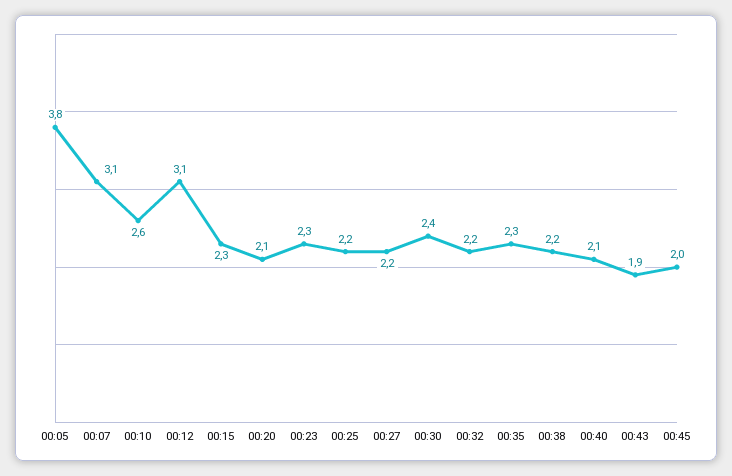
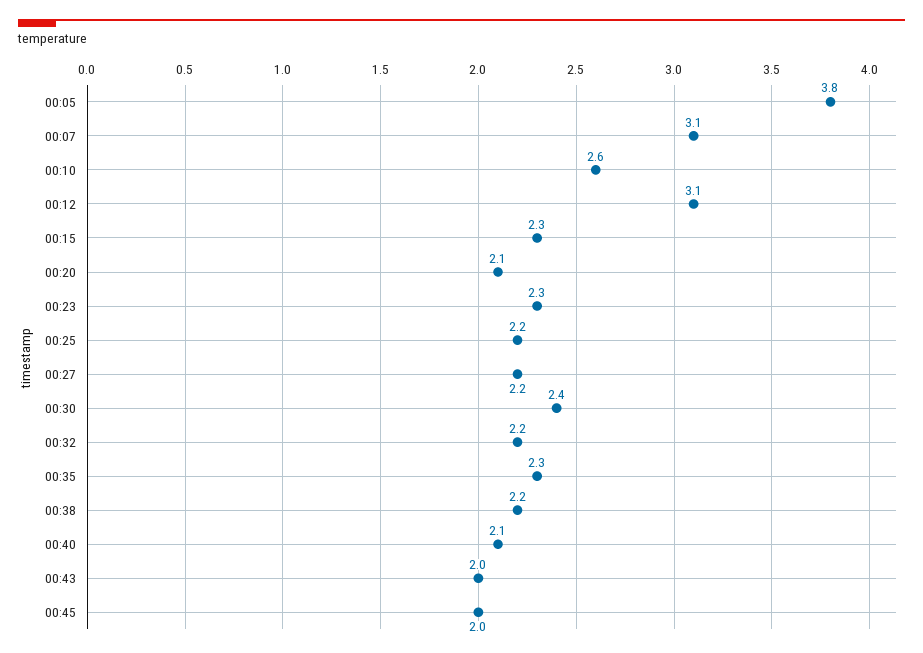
00:43: 1.9 -> 2

